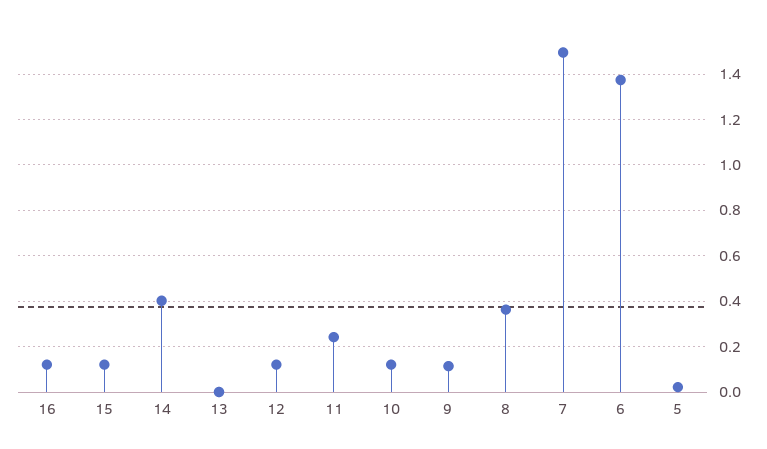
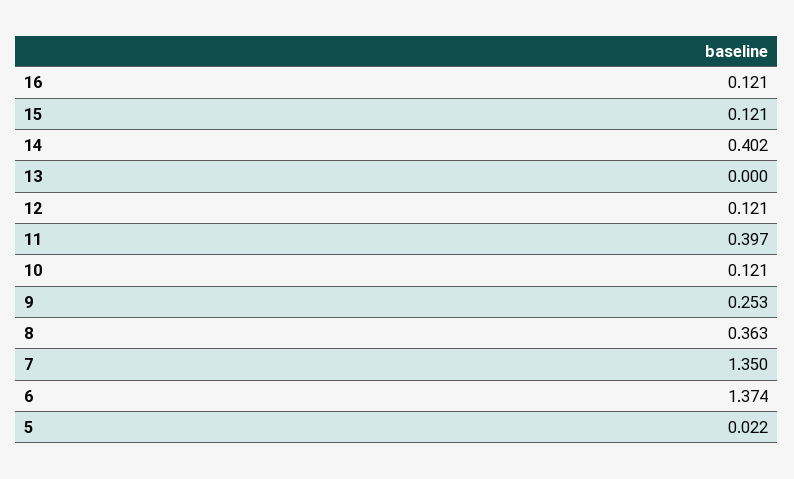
11: 0.25 -> 0.397
9: 0.1 -> 0.253
7: 1.5 -> 1.35

